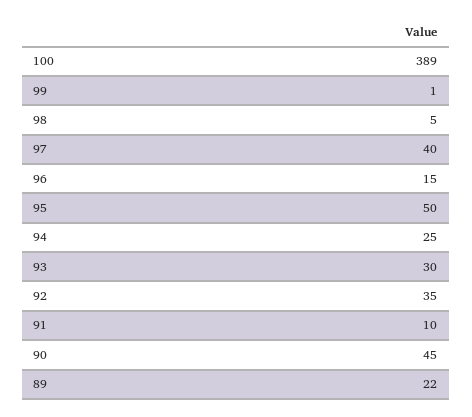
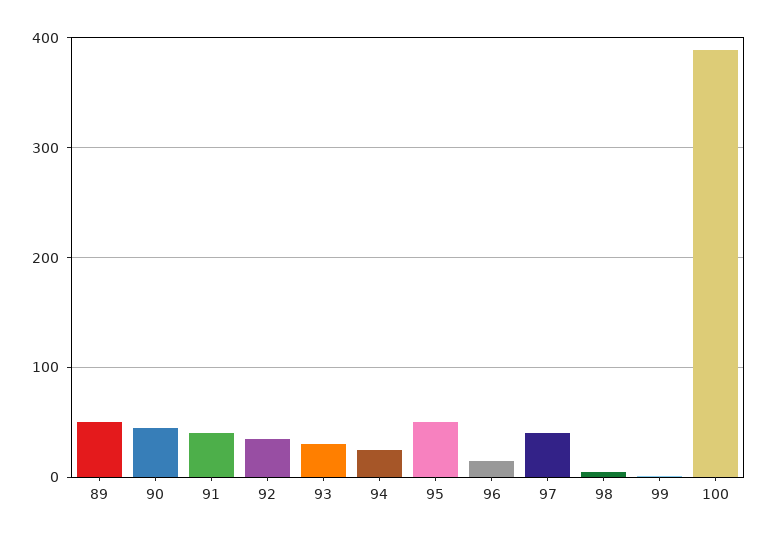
91: 10 -> 40
89: 22 -> 50

